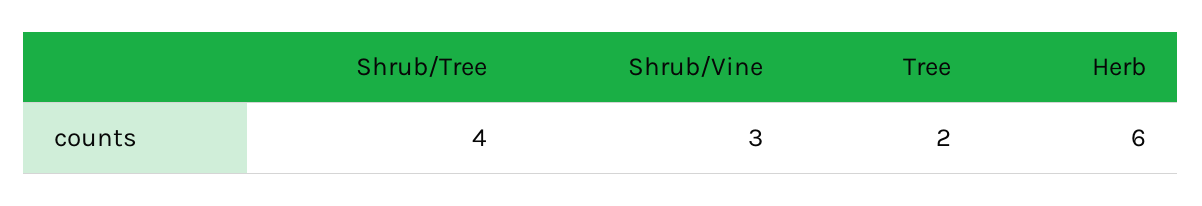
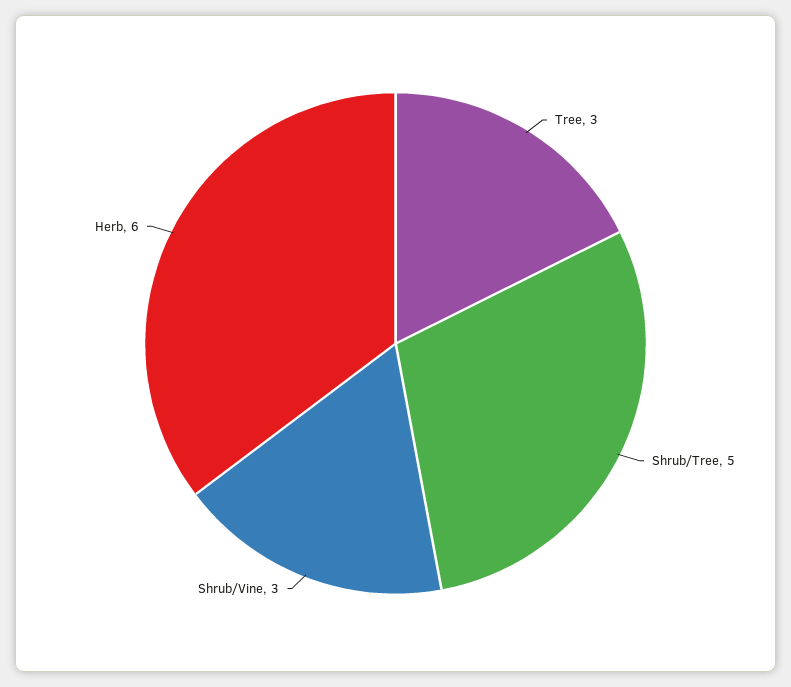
Shrub/Tree: 4 -> 5
Tree: 2 -> 3

